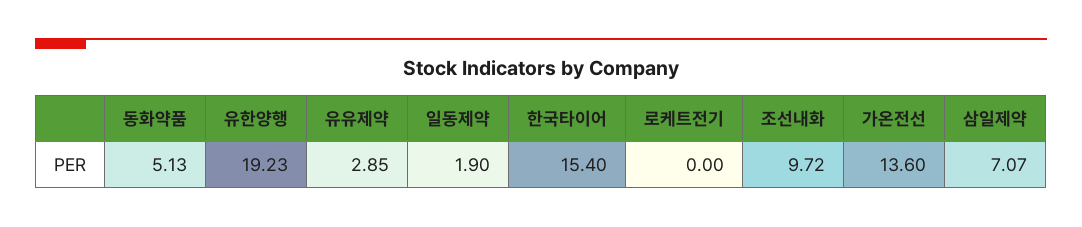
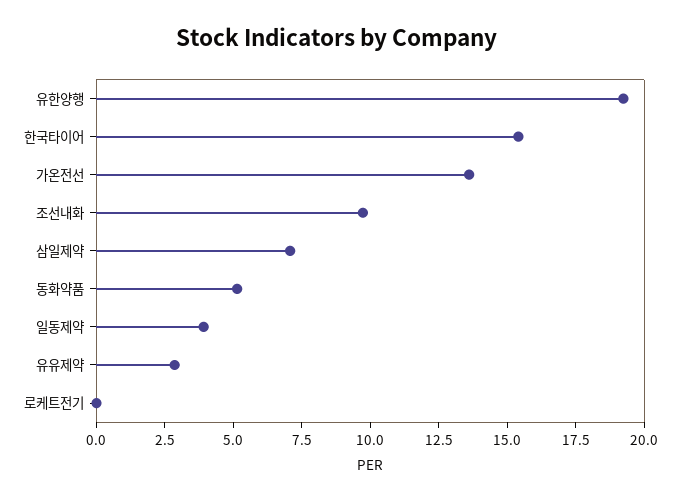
일동제약: 1.9 -> 4

